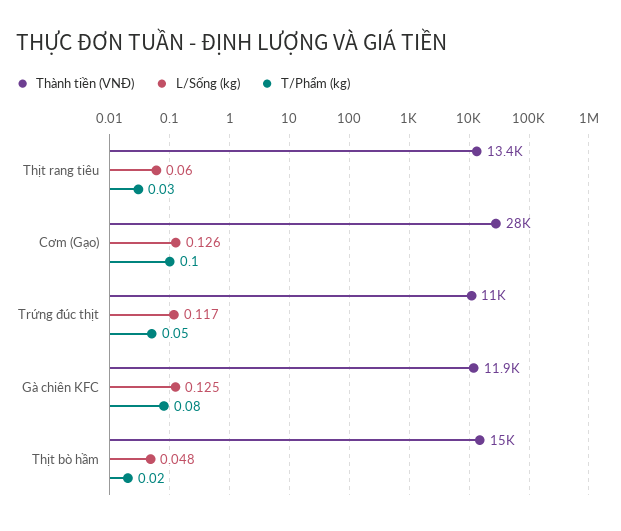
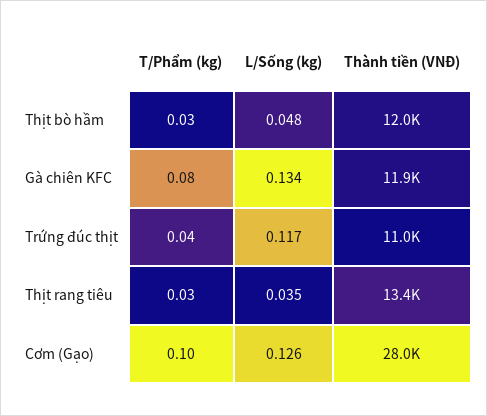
L/Sống (kg), Thịt rang tiêu: 0.06 -> 0.035
T/Phẩm (kg), Trứng đúc thịt: 0.05 -> 0.04
L/Sống (kg), Gà chiên KFC: 0.125 -> 0.134
Thành tiền (VNĐ), Thịt bò hầm: 15000 -> 12000
T/Phẩm (kg), Thịt bò hầm: 0.02 -> 0.03

